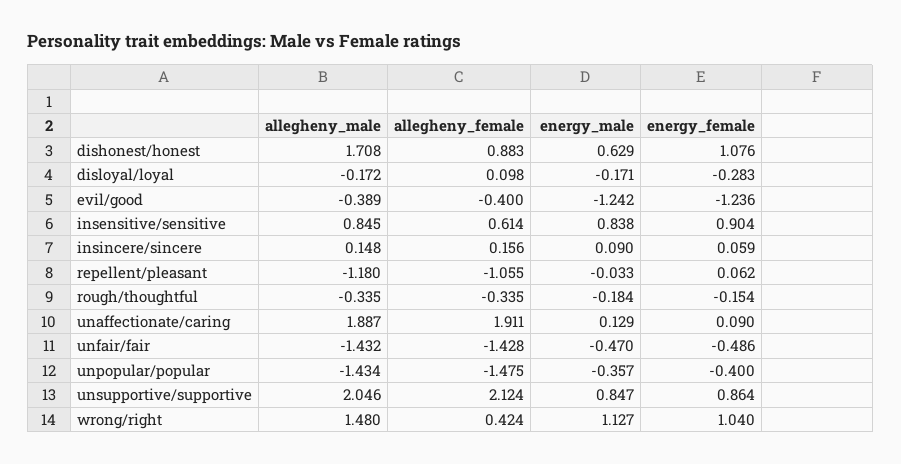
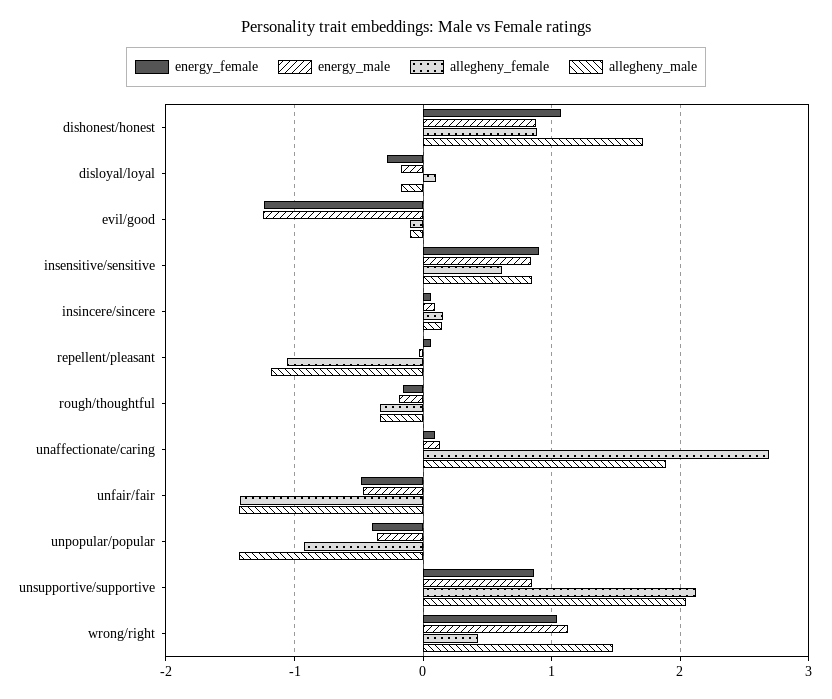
energy_male, dishonest/honest: 0.629 -> 0.9
allegheny_male, evil/good: -0.389 -> -0.1
allegheny_female, evil/good: -0.4 -> -0.1
allegheny_female, unaffectionate/caring: 1.911 -> 2.7
allegheny_female, unpopular/popular: -1.475 -> -0.9

